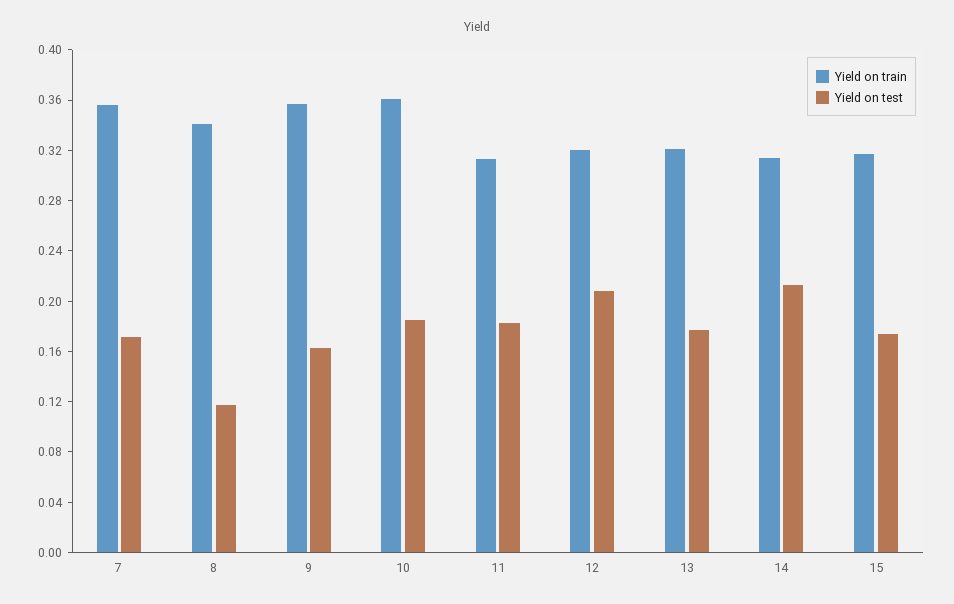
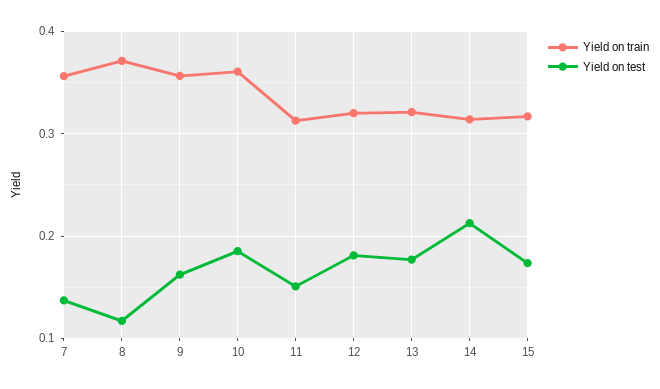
Yield on test, 7: 0.17 -> 0.14
Yield on train, 8: 0.34 -> 0.37
Yield on test, 11: 0.18 -> 0.15
Yield on test, 12: 0.21 -> 0.18

